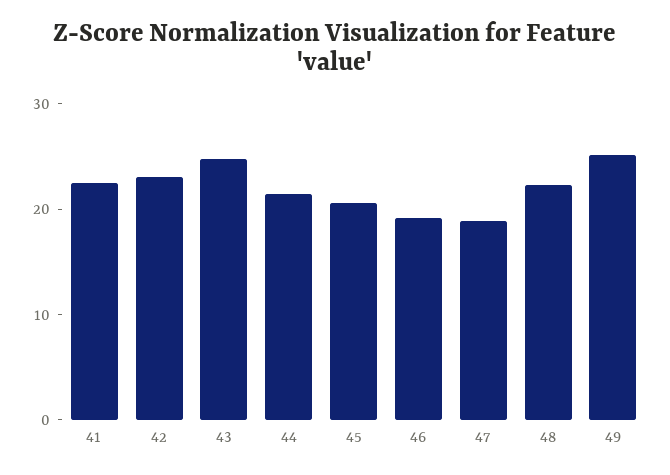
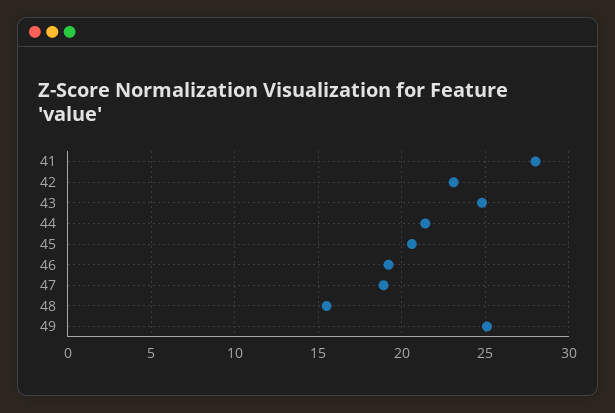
41: 22 -> 28
48: 22 -> 15.5

